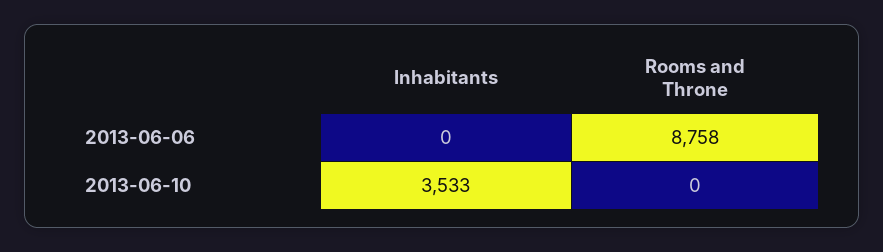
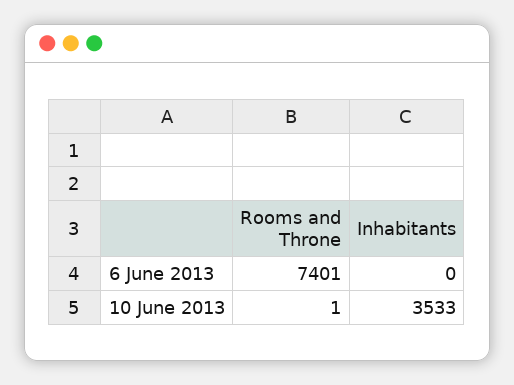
Rooms and Throne, 2013-06-06: 8758 -> 7401
Rooms and Throne, 2013-06-10: 0 -> 1

